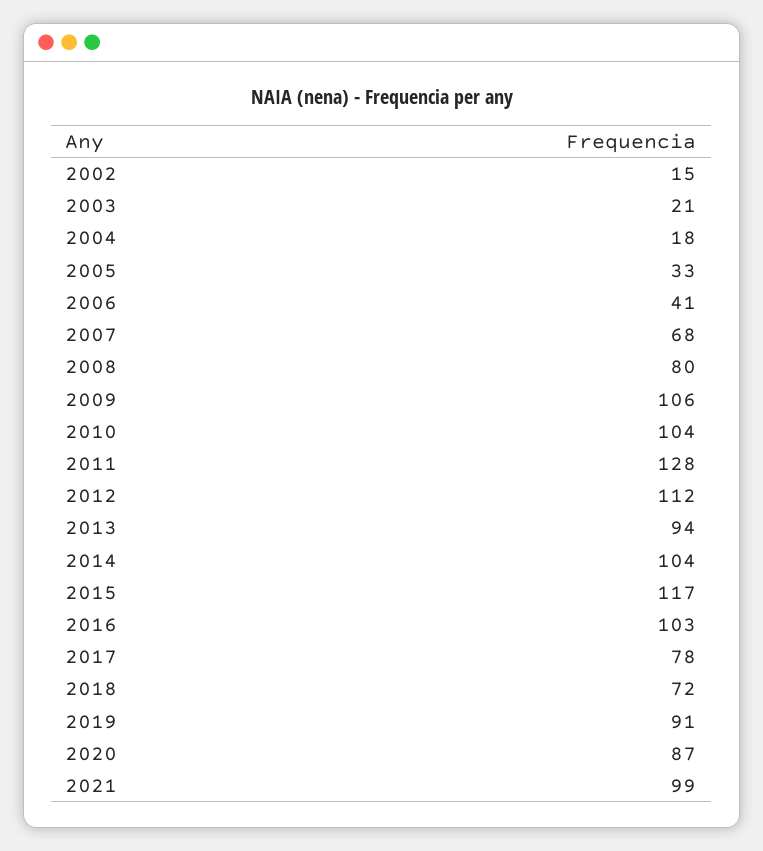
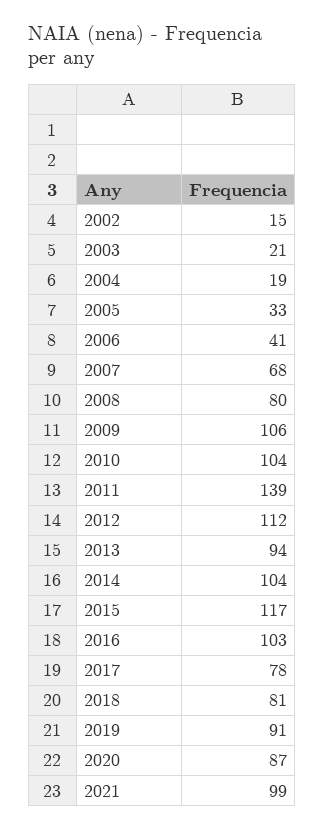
2004: 18 -> 19
2011: 128 -> 139
2018: 72 -> 81

